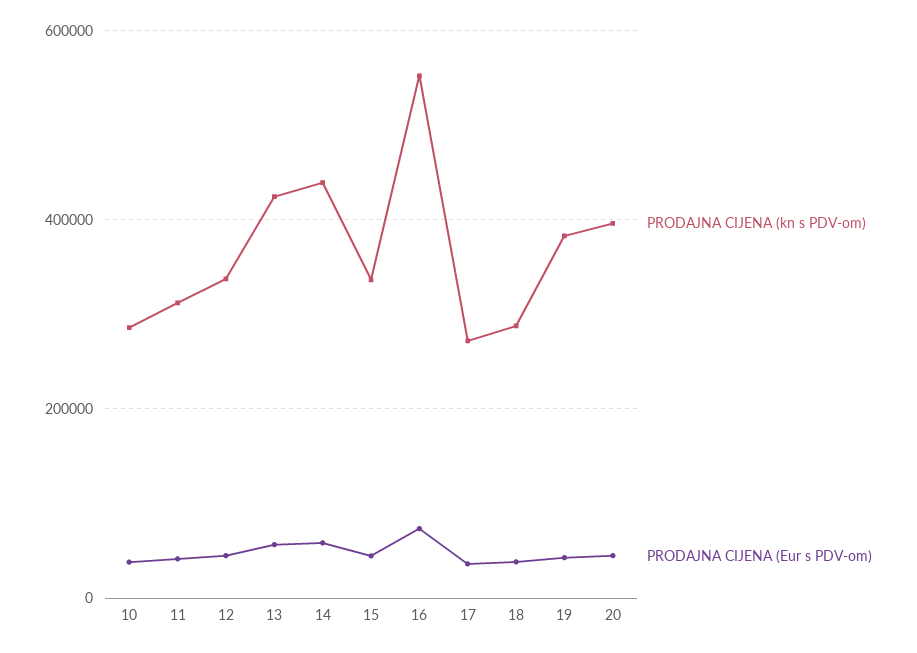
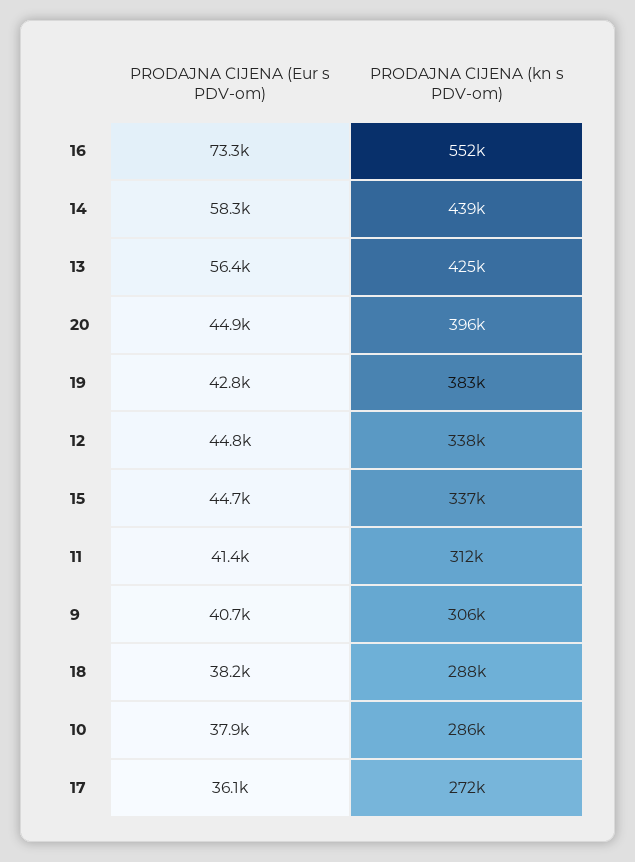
PRODAJNA CIJENA (Eur s PDV-om), 9: none -> 40700
PRODAJNA CIJENA (kn s PDV-om), 9: none -> 306000

